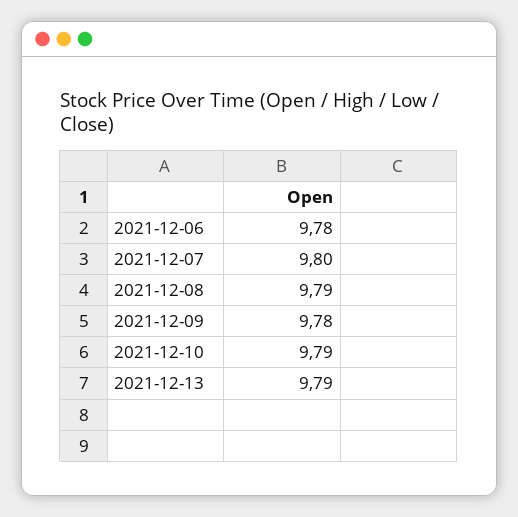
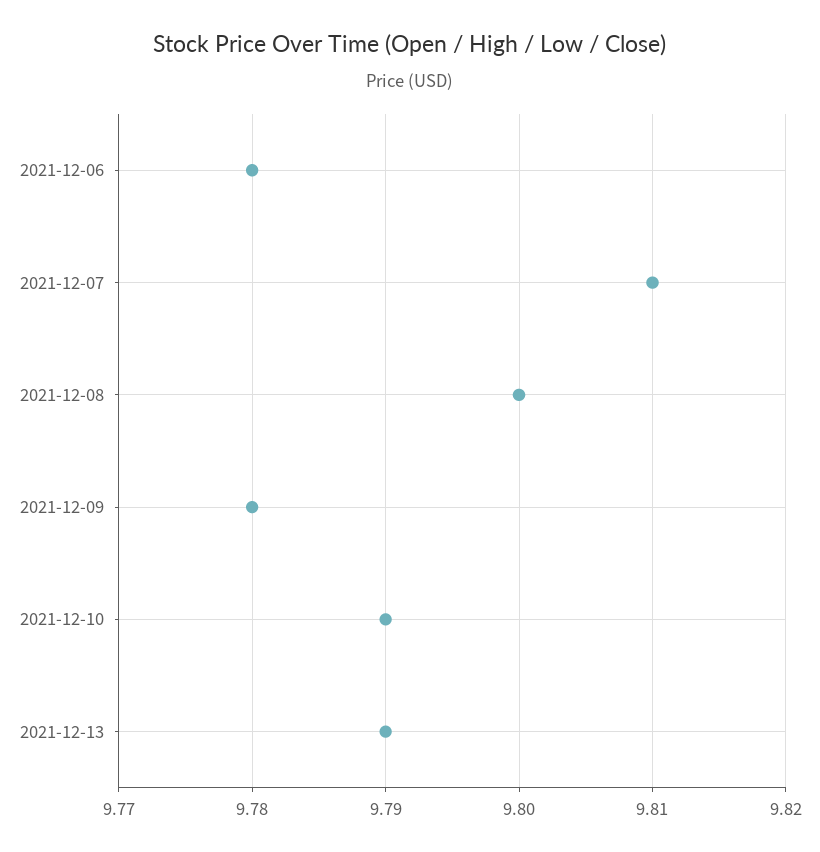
2021-12-07: 9.8 -> 9.81
2021-12-08: 9.79 -> 9.8

